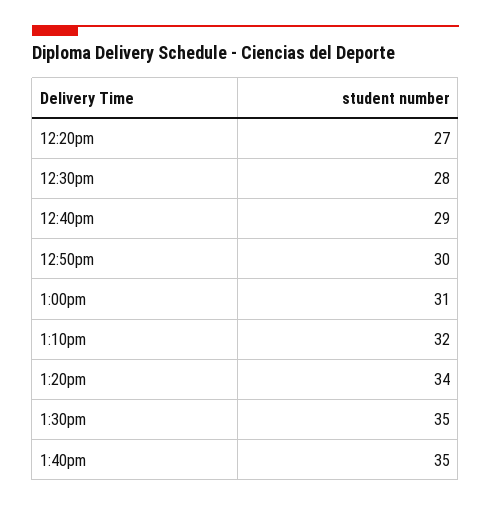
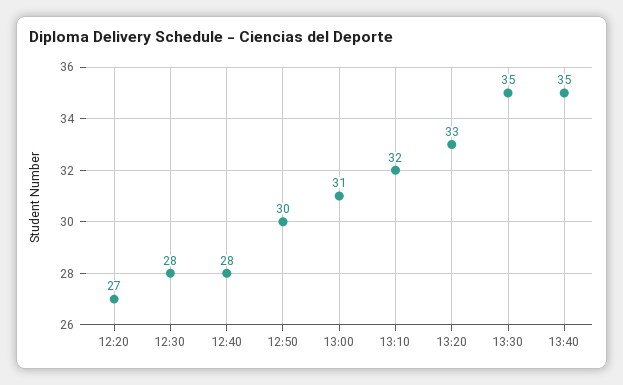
12:40pm: 29 -> 28
1:20pm: 34 -> 33

